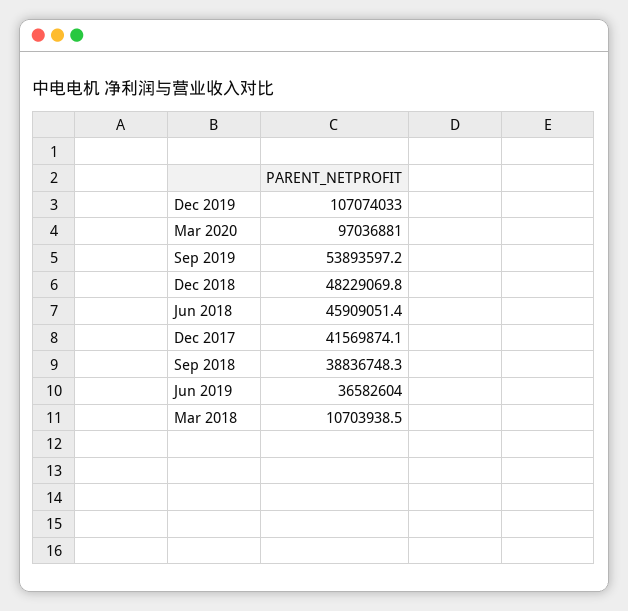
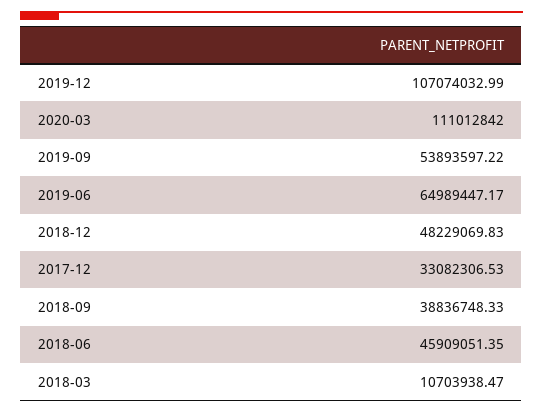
Mar 2020: 97036881 -> 111012842
Dec 2017: 41569874.1 -> 33082306.53
Jun 2019: 36582604 -> 64989447.17

